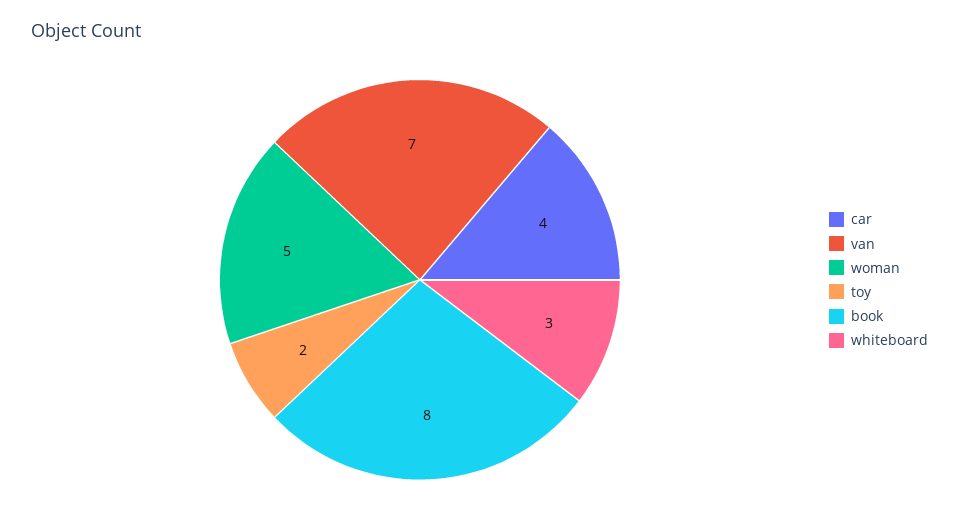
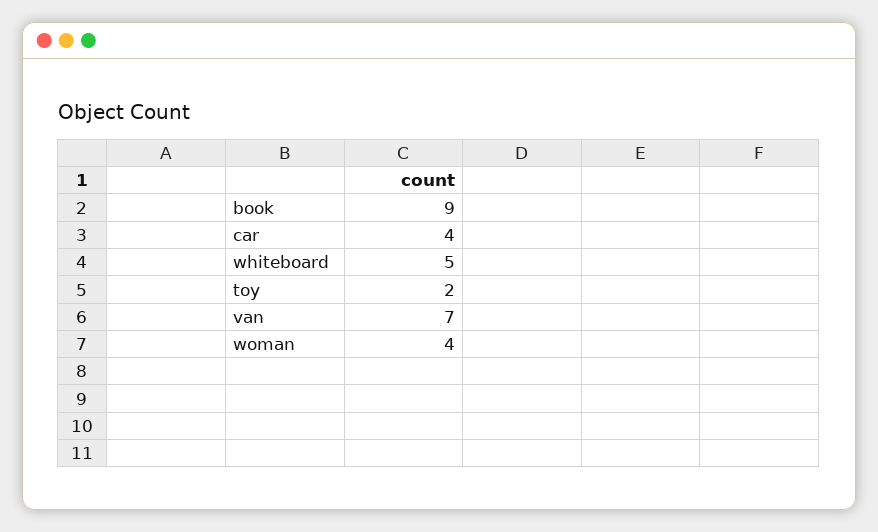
woman: 5 -> 4
book: 8 -> 9
whiteboard: 3 -> 5

